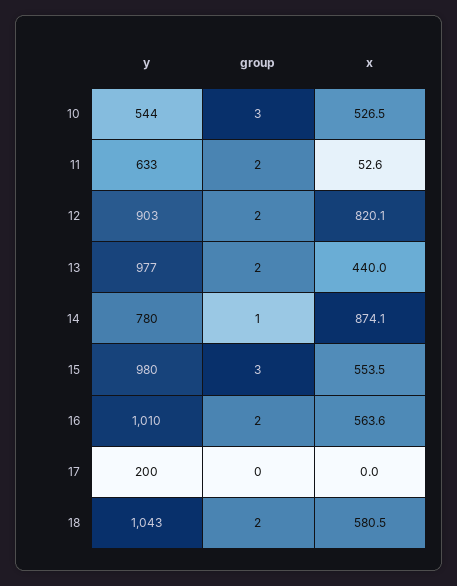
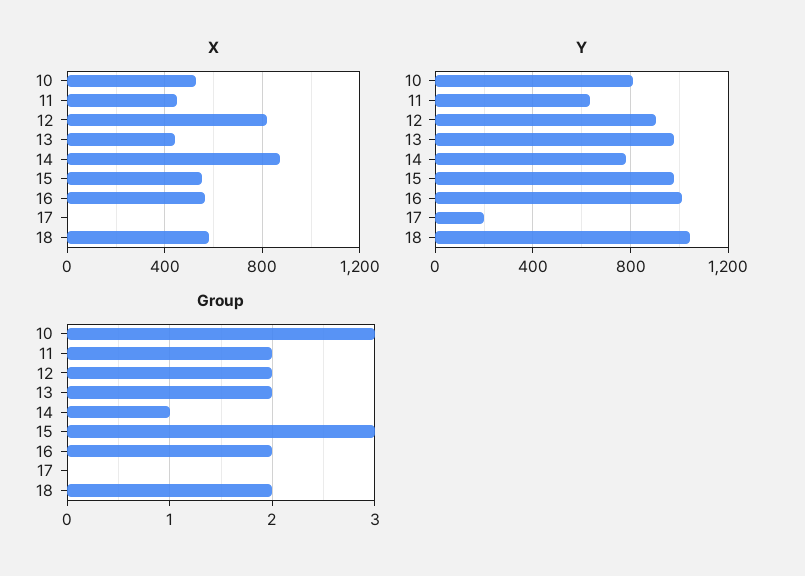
y, 10: 544 -> 800
x, 11: 52.6 -> 450

